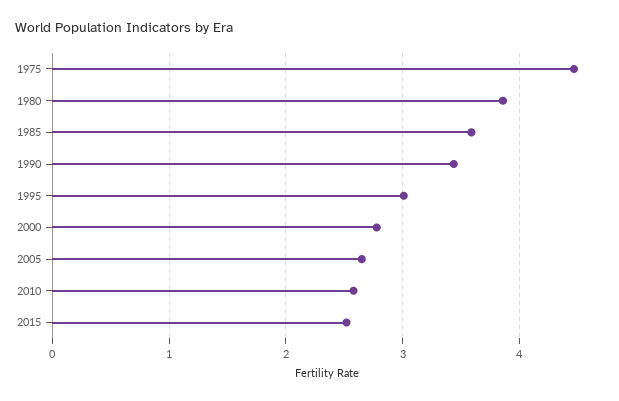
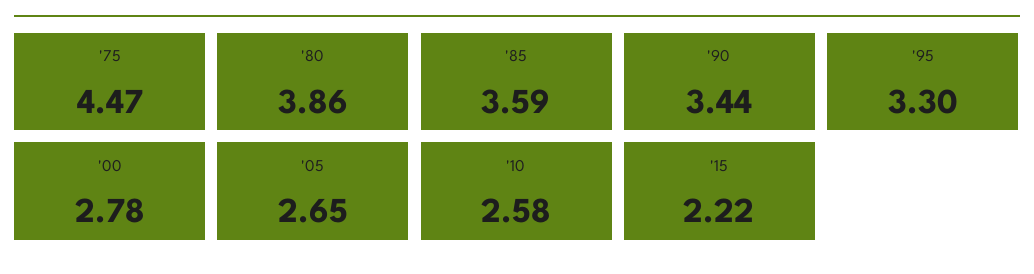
1995: 3 -> 3.3
2015: 2.5 -> 2.22

